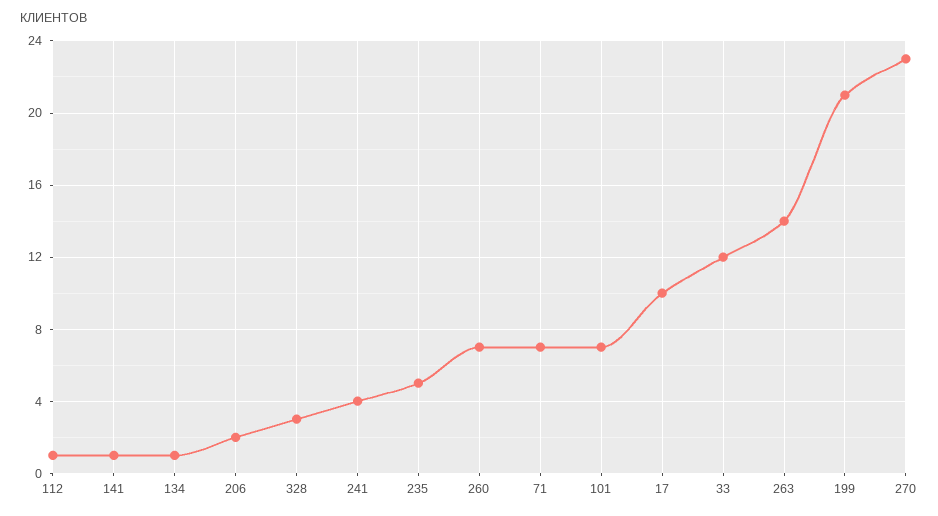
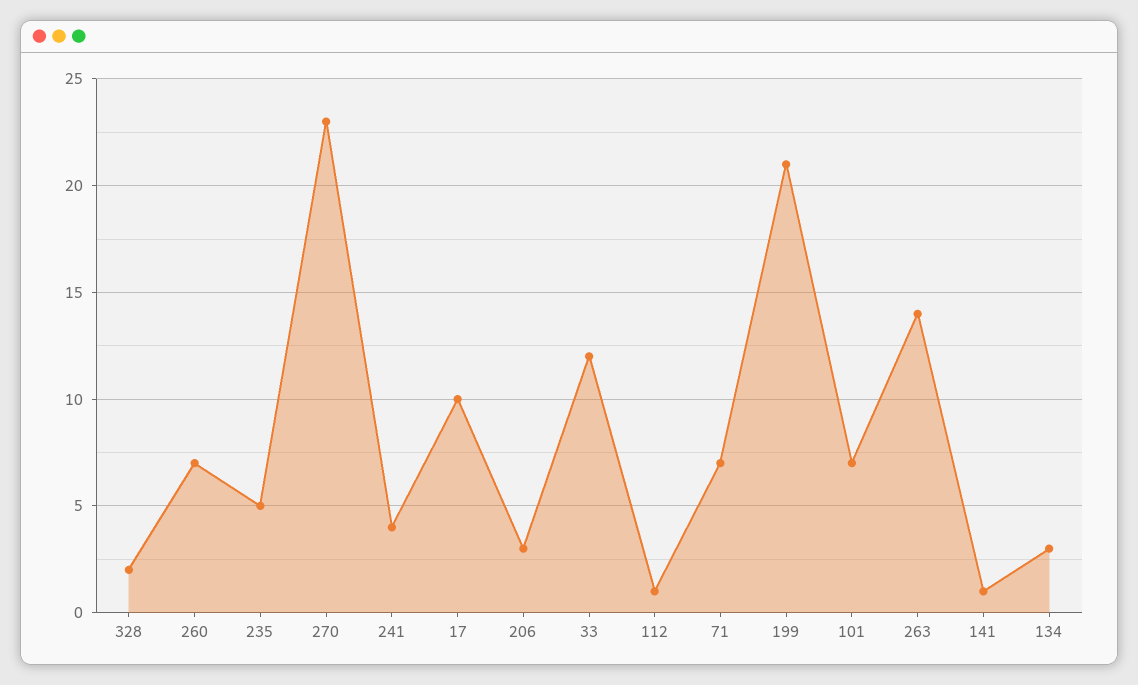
134: 1 -> 3
206: 2 -> 3
328: 3 -> 2

